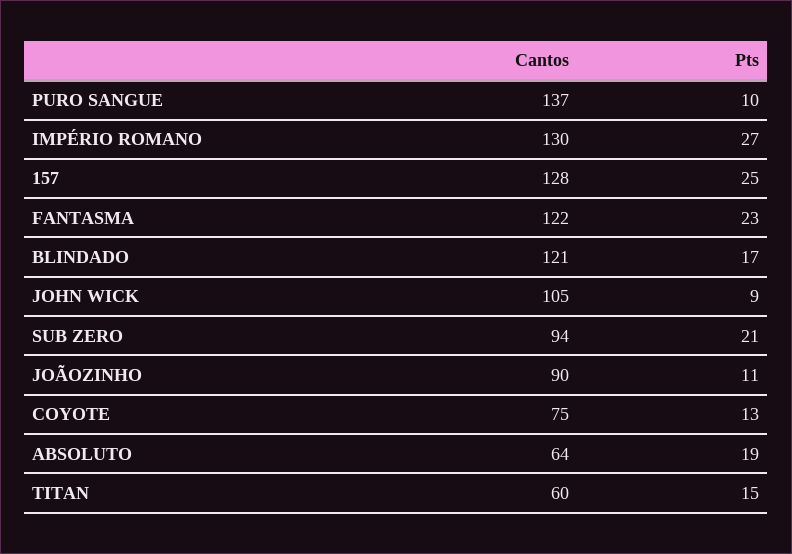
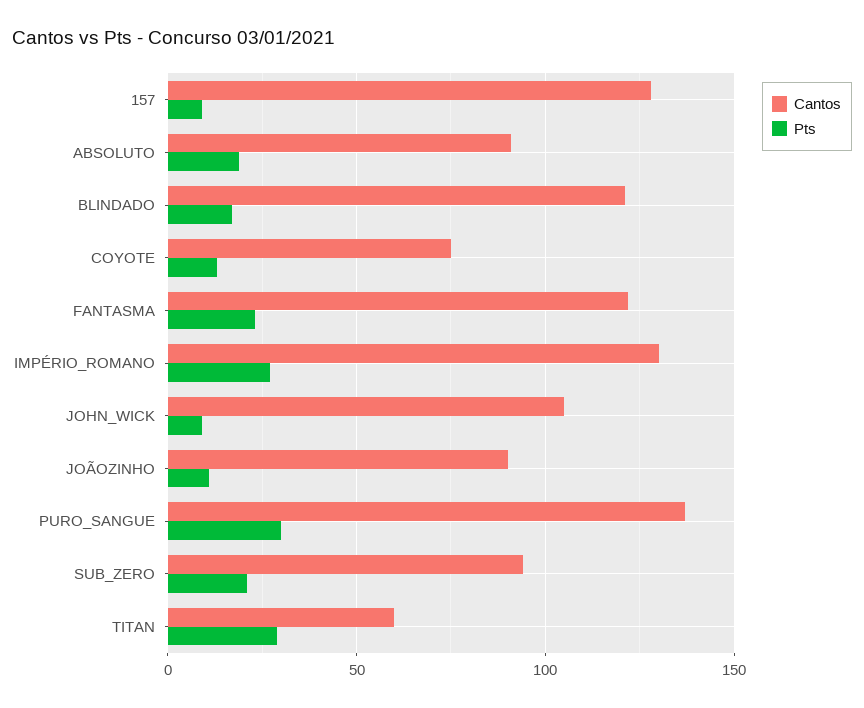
Pts, PURO SANGUE: 10 -> 30
Pts, 157: 25 -> 10
Cantos, ABSOLUTO: 64 -> 90
Pts, TITAN: 15 -> 30

